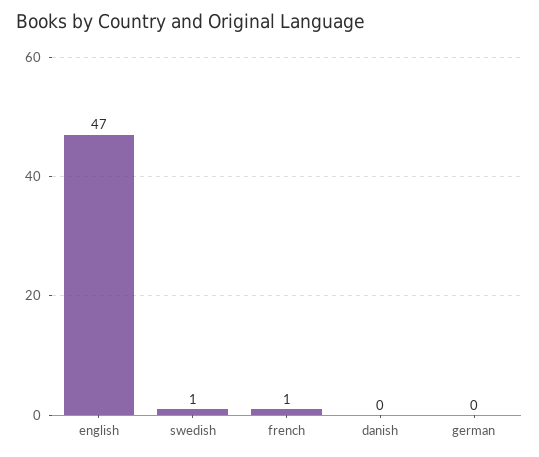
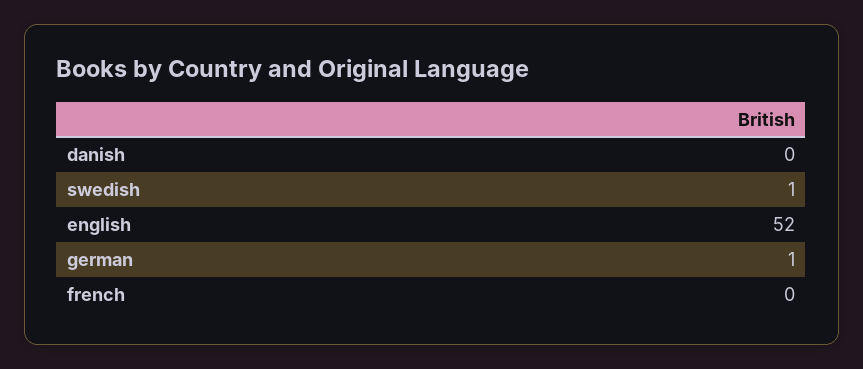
english: 47 -> 52
french: 1 -> 0
german: 0 -> 1

